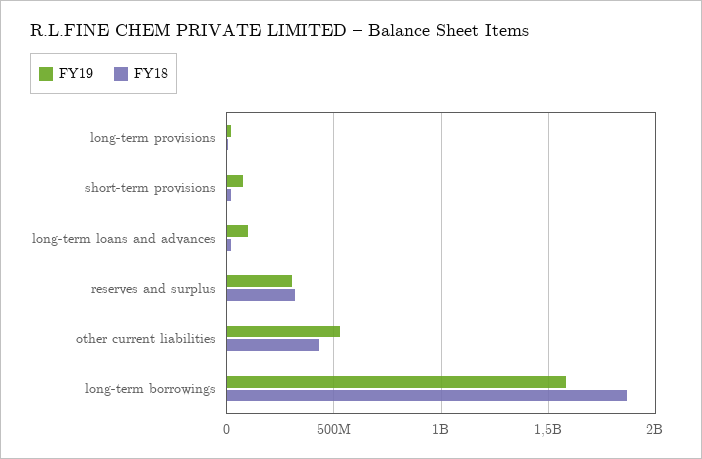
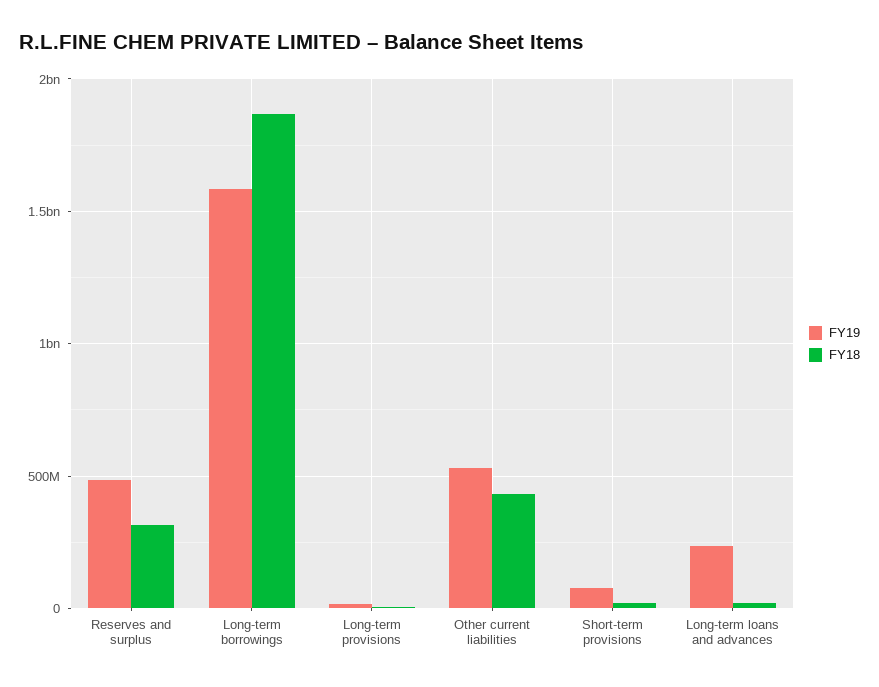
FY19, long-term loans and advances: 100000000 -> 250000000
FY19, reserves and surplus: 300000000 -> 500000000

